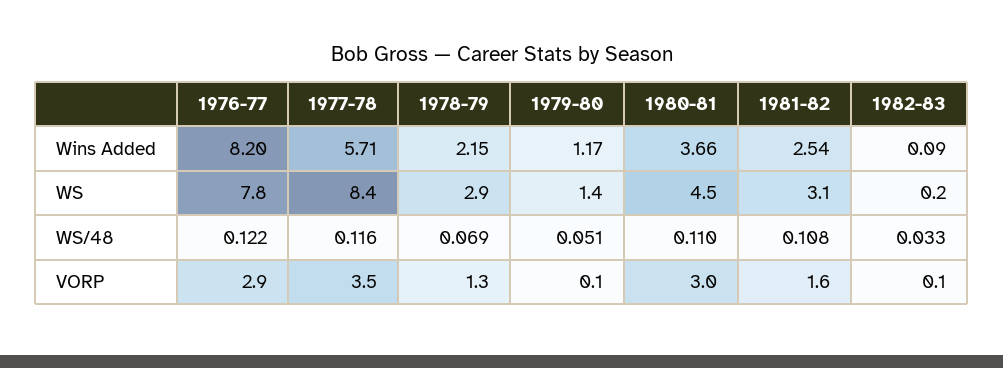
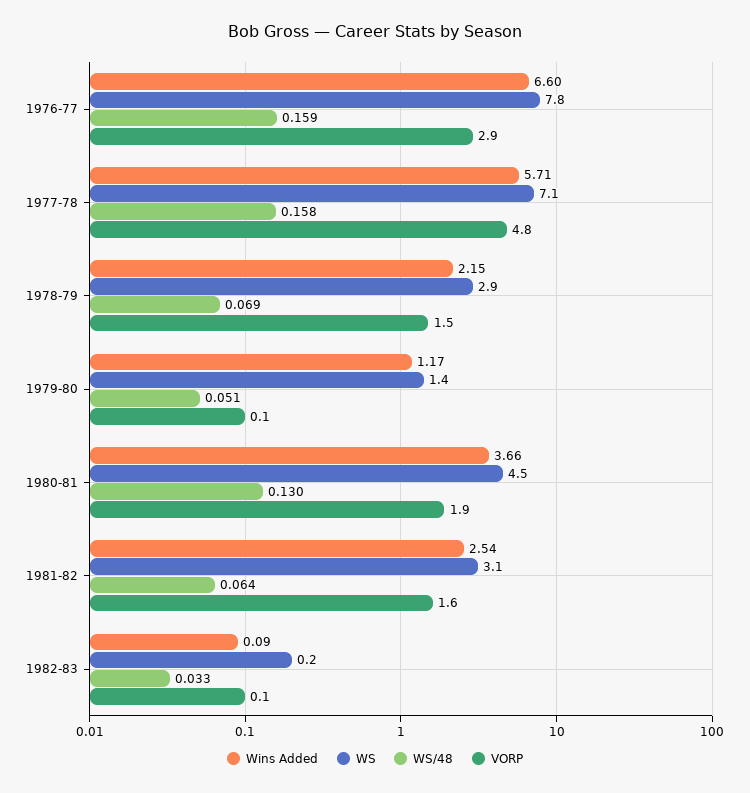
Wins Added, 1976-77: 8.2 -> 6.6
WS, 1977-78: 8.4 -> 7.1
WS/48, 1976-77: 0.122 -> 0.159
WS/48, 1977-78: 0.116 -> 0.158
WS/48, 1980-81: 0.11 -> 0.13
WS/48, 1981-82: 0.108 -> 0.064
VORP, 1977-78: 3.5 -> 4.8
VORP, 1978-79: 1.3 -> 1.5
VORP, 1980-81: 3 -> 1.9

